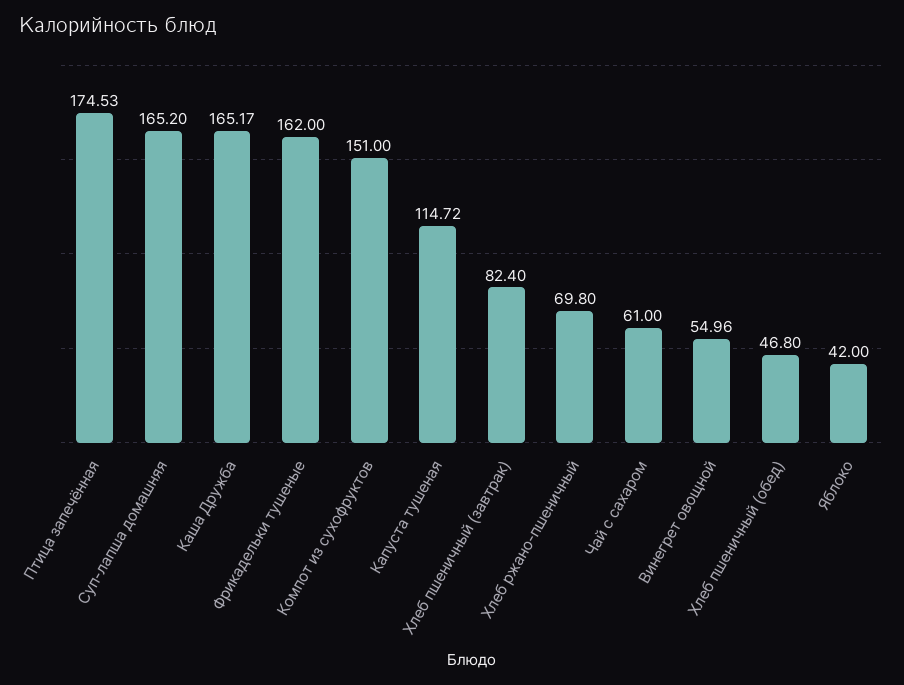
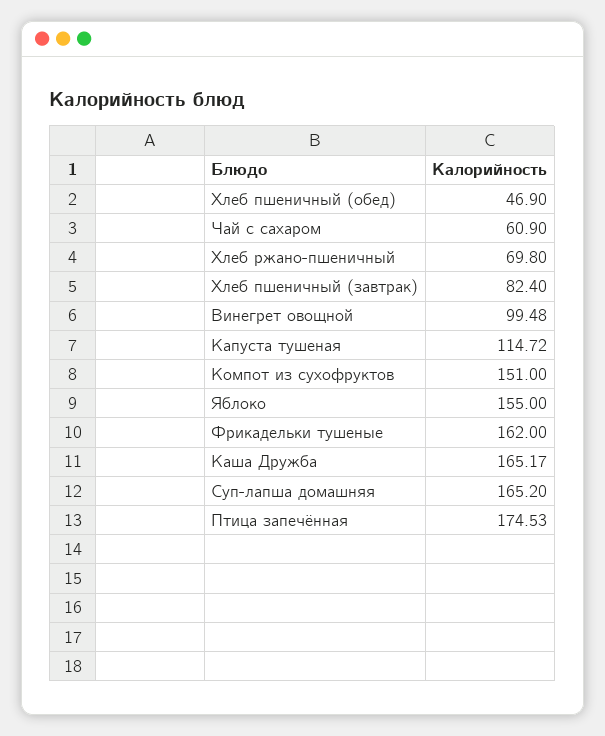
Чай с сахаром: 61 -> 60.9
Винегрет овощной: 54.96 -> 99.48
Хлеб пшеничный (обед): 46.8 -> 46.9
Яблоко: 42 -> 155

